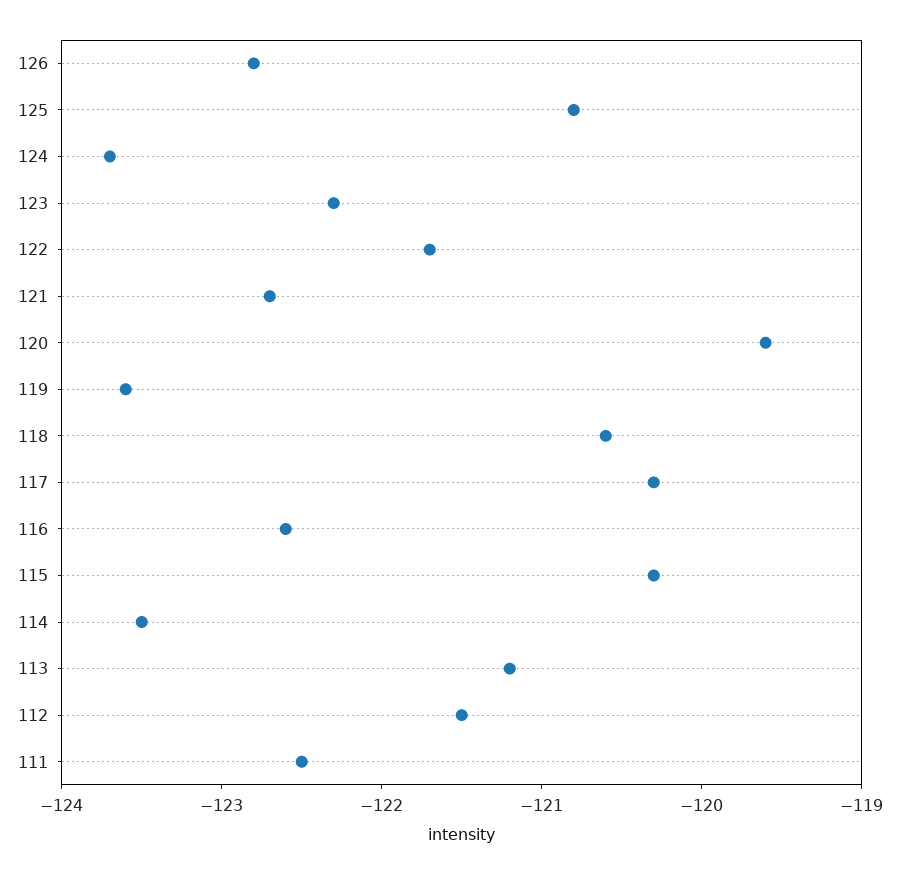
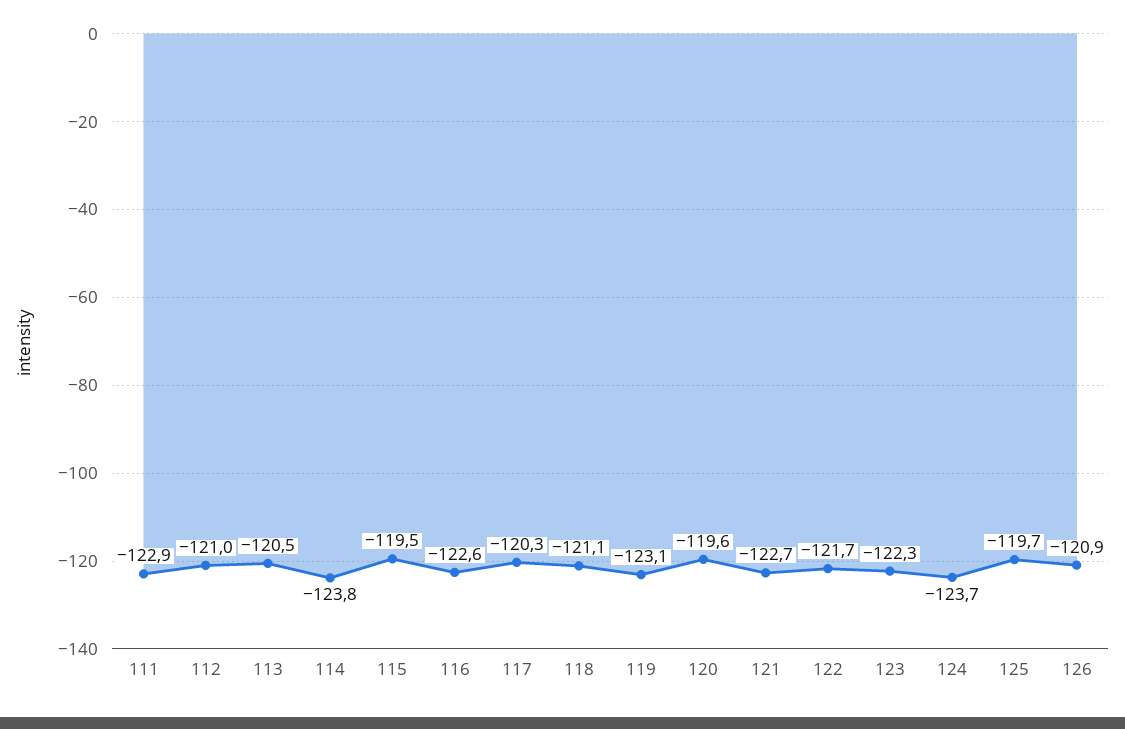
126: -122.8 -> -120.9
125: -120.8 -> -119.7
119: -123.6 -> -123.1
118: -120.6 -> -121.1
115: -120.3 -> -119.5
114: -123.5 -> -123.8
113: -121.2 -> -120.5
112: -121.5 -> -121
111: -122.5 -> -122.9

